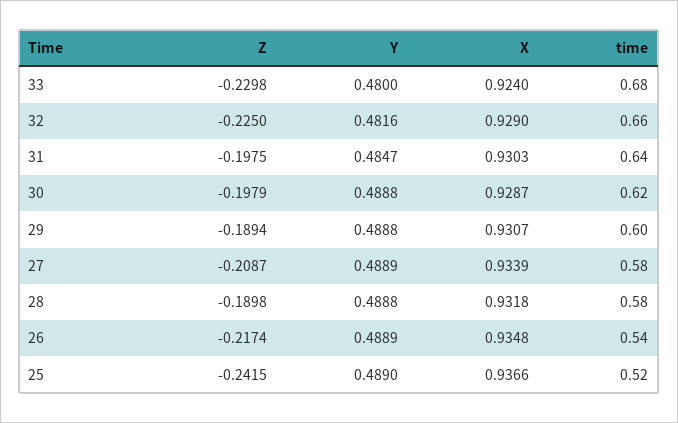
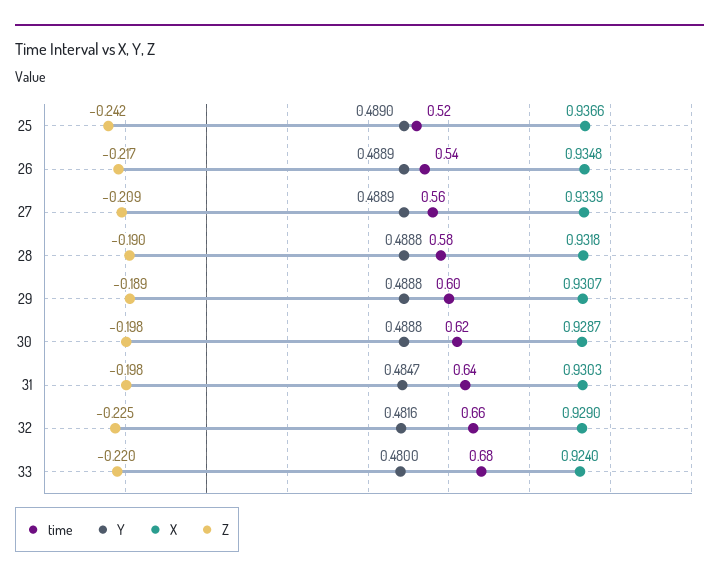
Z, 33: -0.2298 -> -0.22
time, 27: 0.58 -> 0.56

